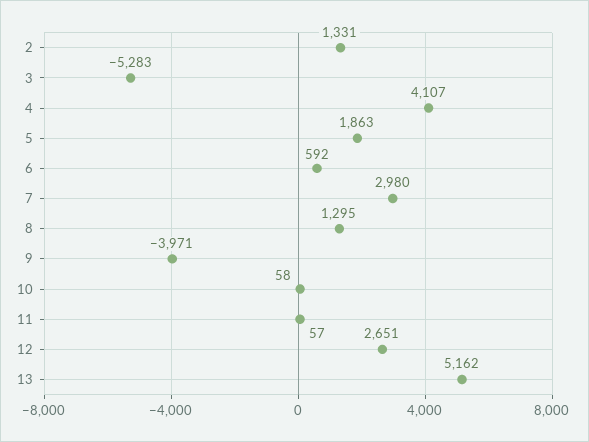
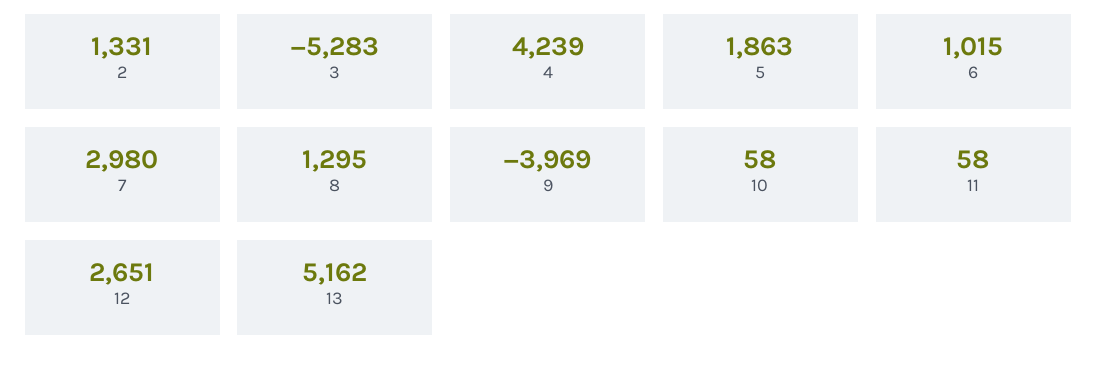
4: 4107 -> 4239
6: 592 -> 1015
9: -3971 -> -3969
11: 57 -> 58

